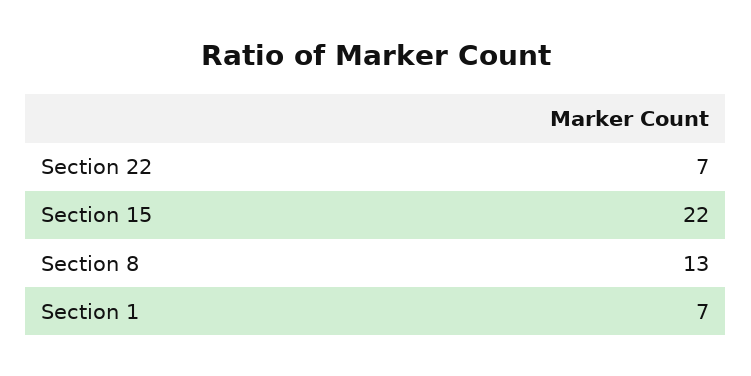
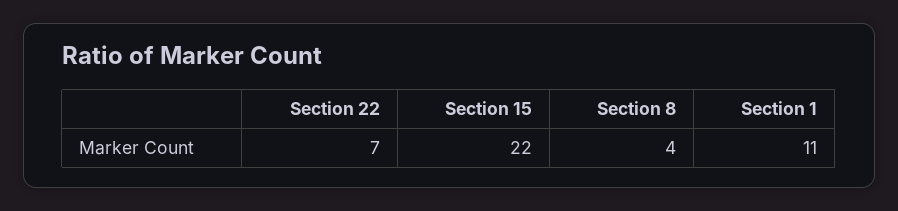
Section 8: 13 -> 4
Section 1: 7 -> 11

